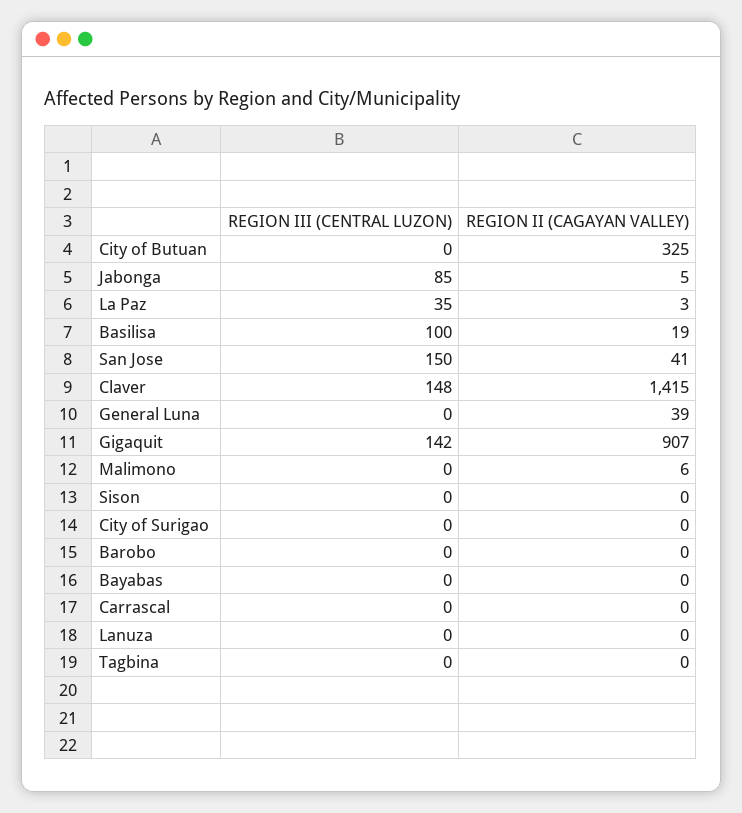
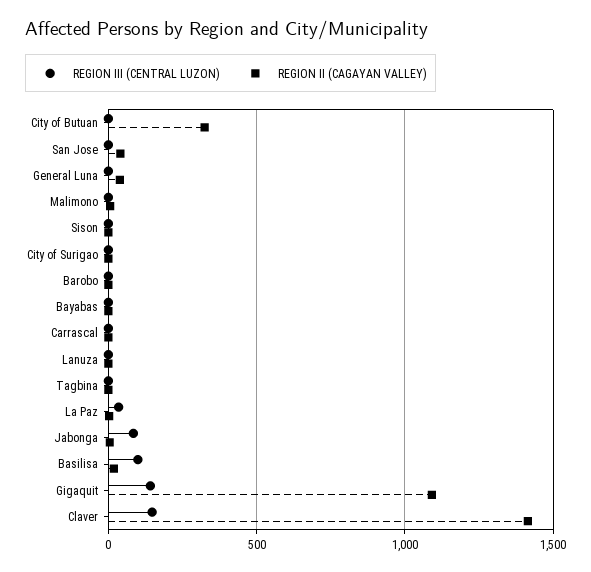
REGION III (CENTRAL LUZON), San Jose: 150 -> 0
REGION II (CAGAYAN VALLEY), Gigaquit: 907 -> 1100

